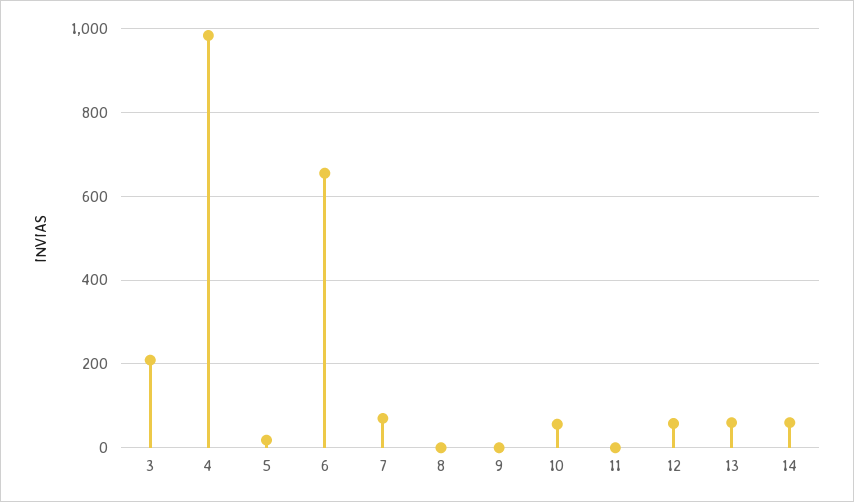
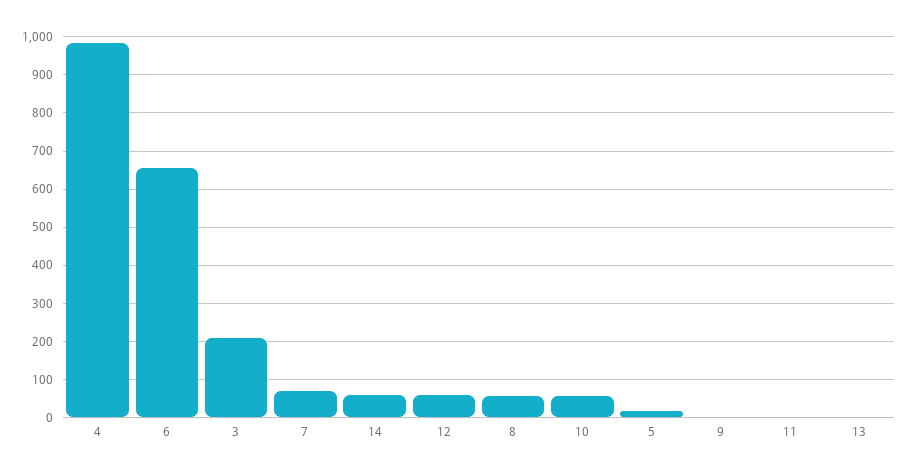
8: 0 -> 60
13: 60 -> 0

